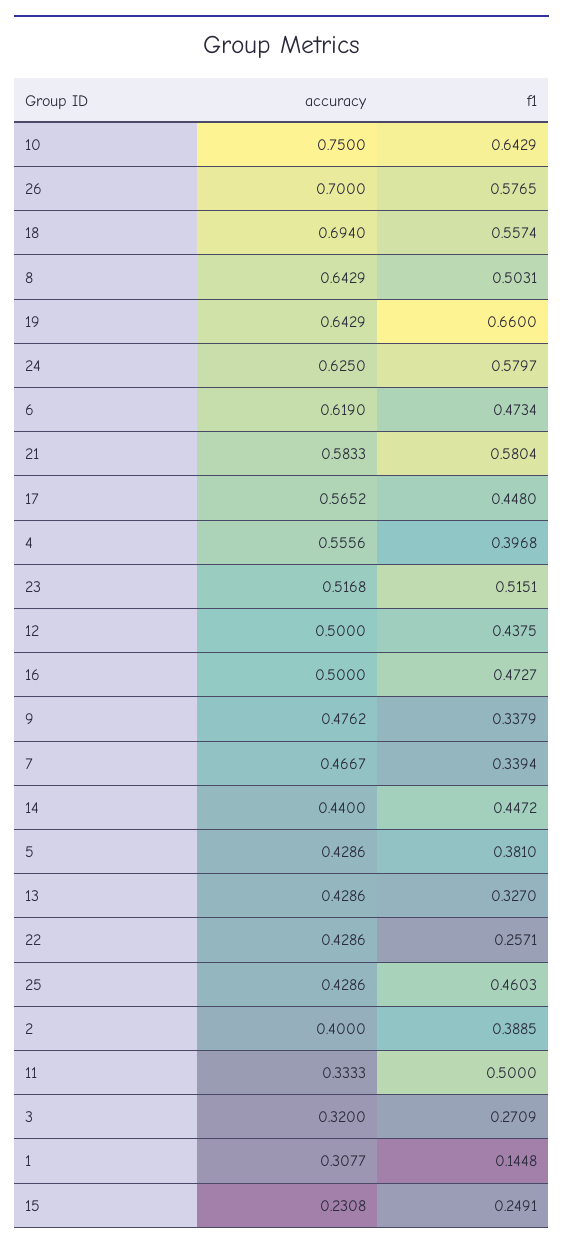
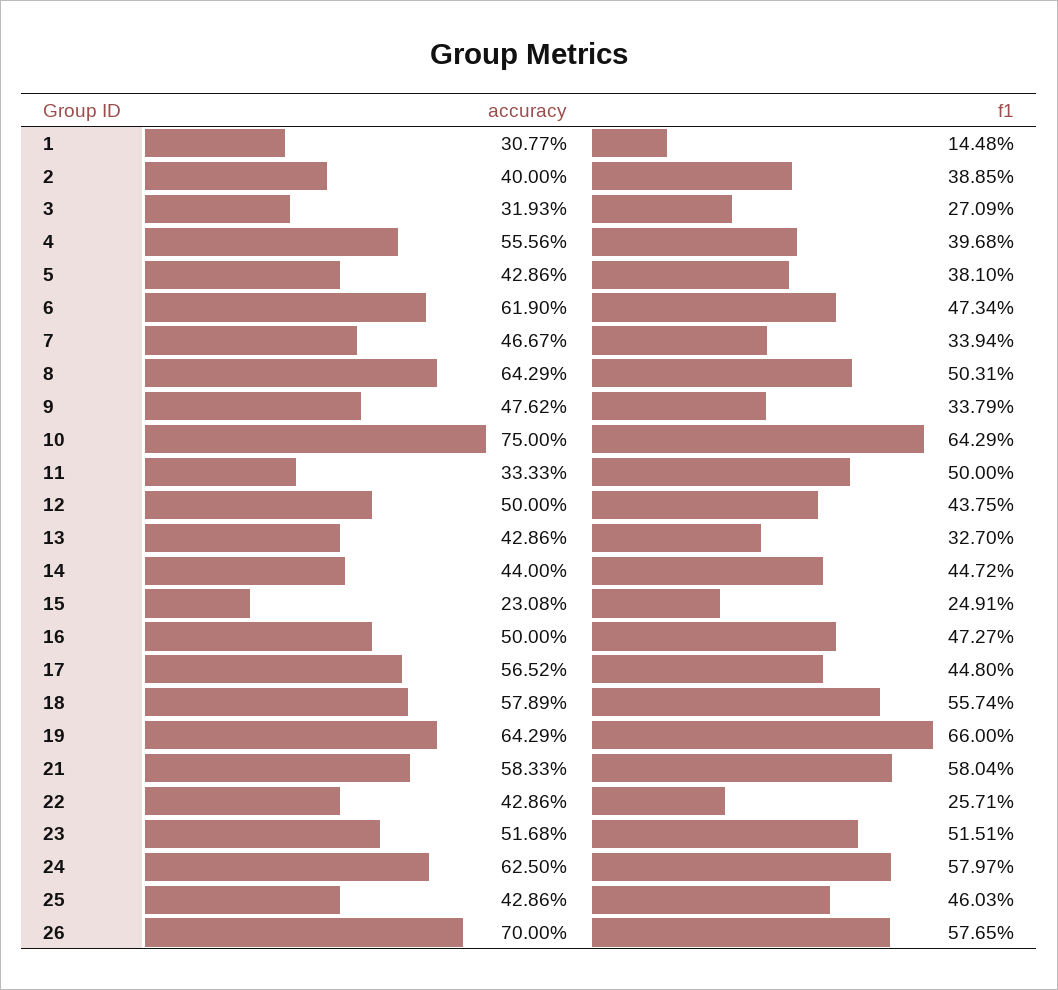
accuracy, 18: 0.694 -> 0.5789
accuracy, 3: 0.32 -> 0.3193

